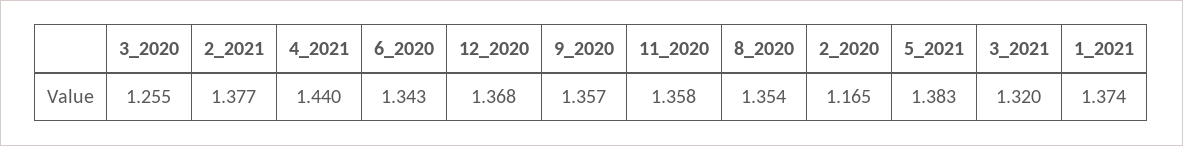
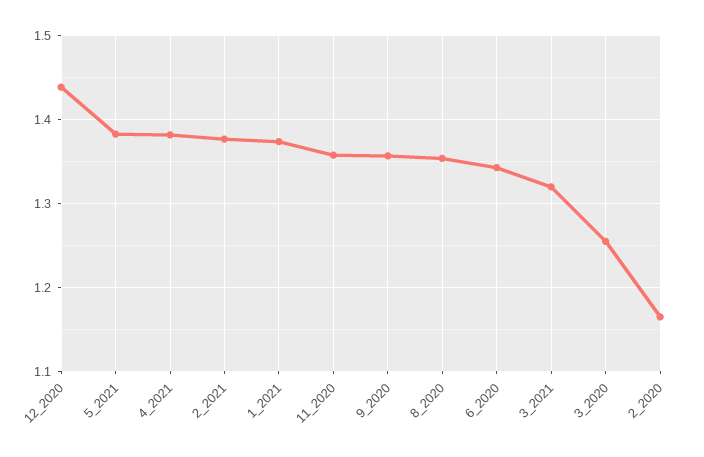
4_2021: 1.44 -> 1.38
12_2020: 1.368 -> 1.44

